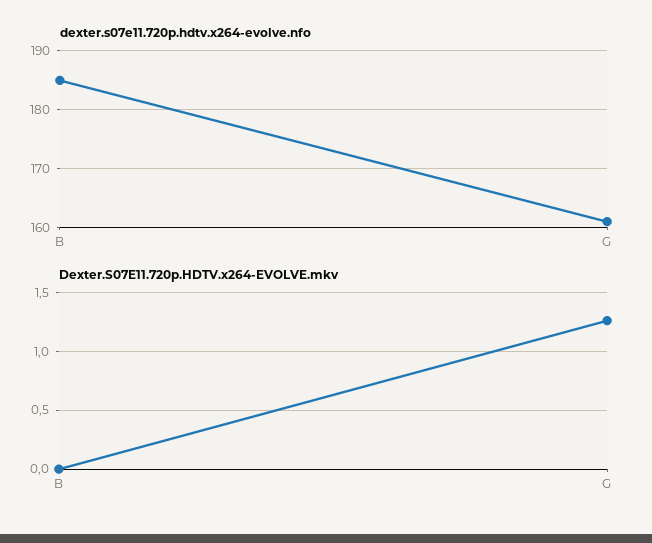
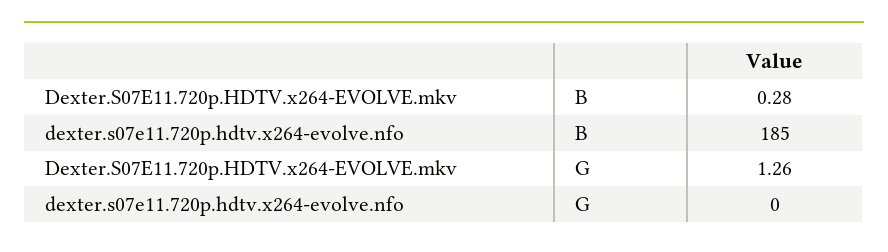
dexter.s07e11.720p.hdtv.x264-evolve.nfo, G: 160 -> 0
Dexter.S07E11.720p.HDTV.x264-EVOLVE.mkv, B: 0 -> 0.28

